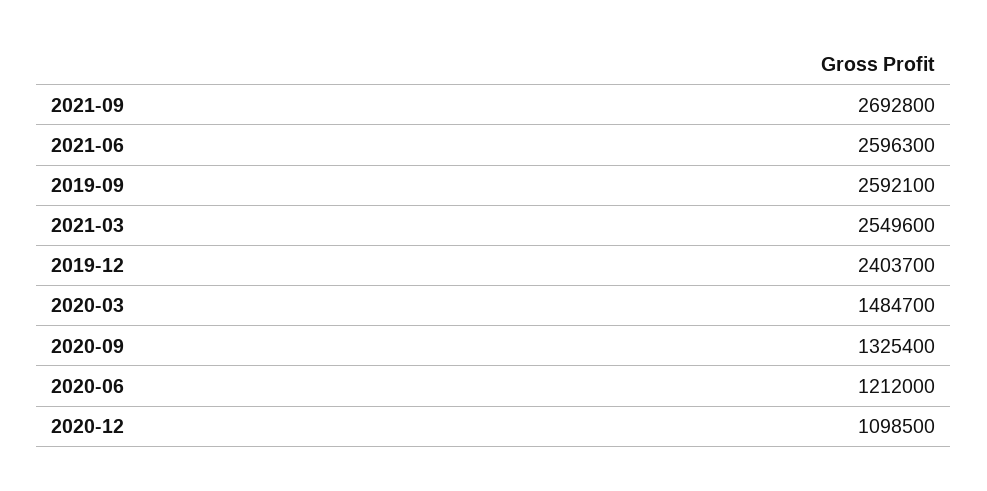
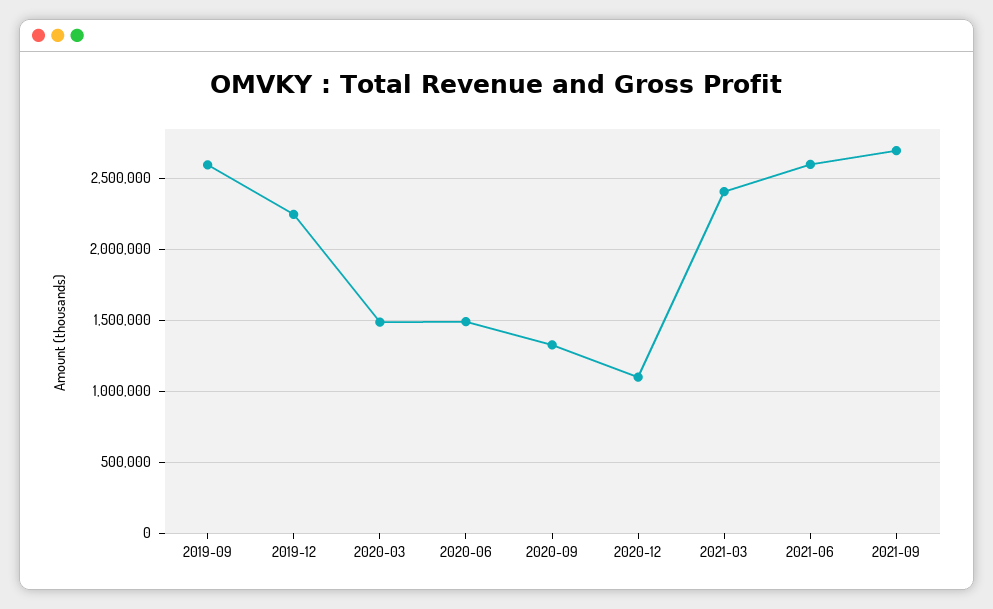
2021-03: 2549600 -> 2400000
2019-12: 2403700 -> 2250000
2020-06: 1212000 -> 1500000

